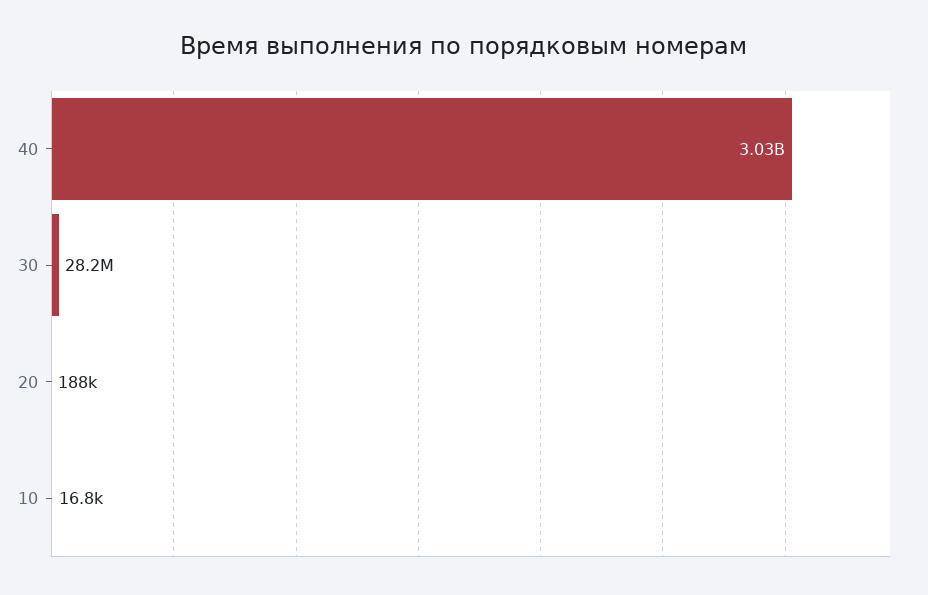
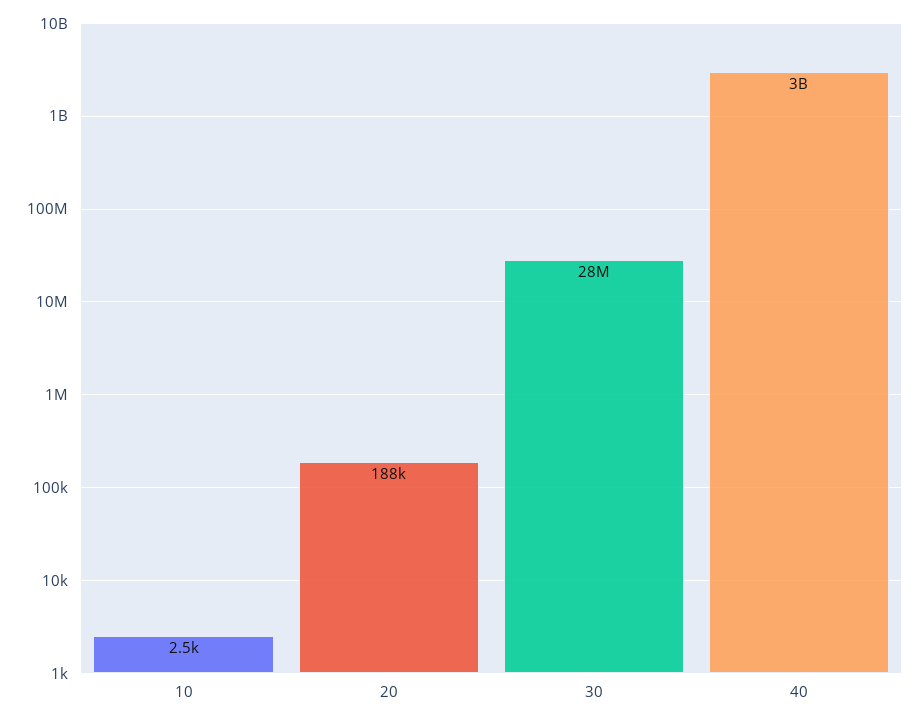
10: 16800 -> 2500

